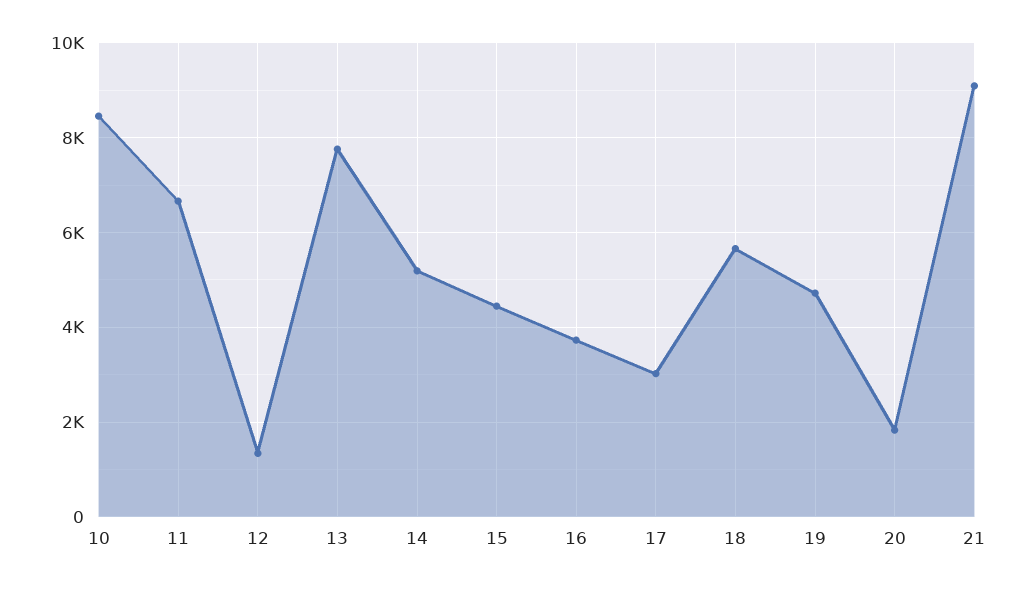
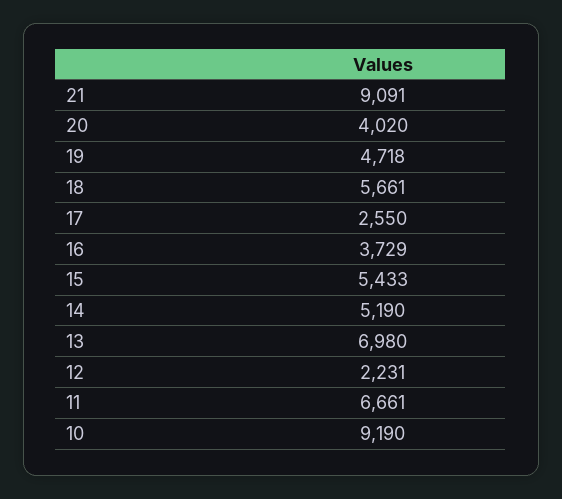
10: 8400 -> 9190
12: 1400 -> 2231
13: 7800 -> 6980
15: 4400 -> 5433
17: 3000 -> 2550
20: 1800 -> 4020

